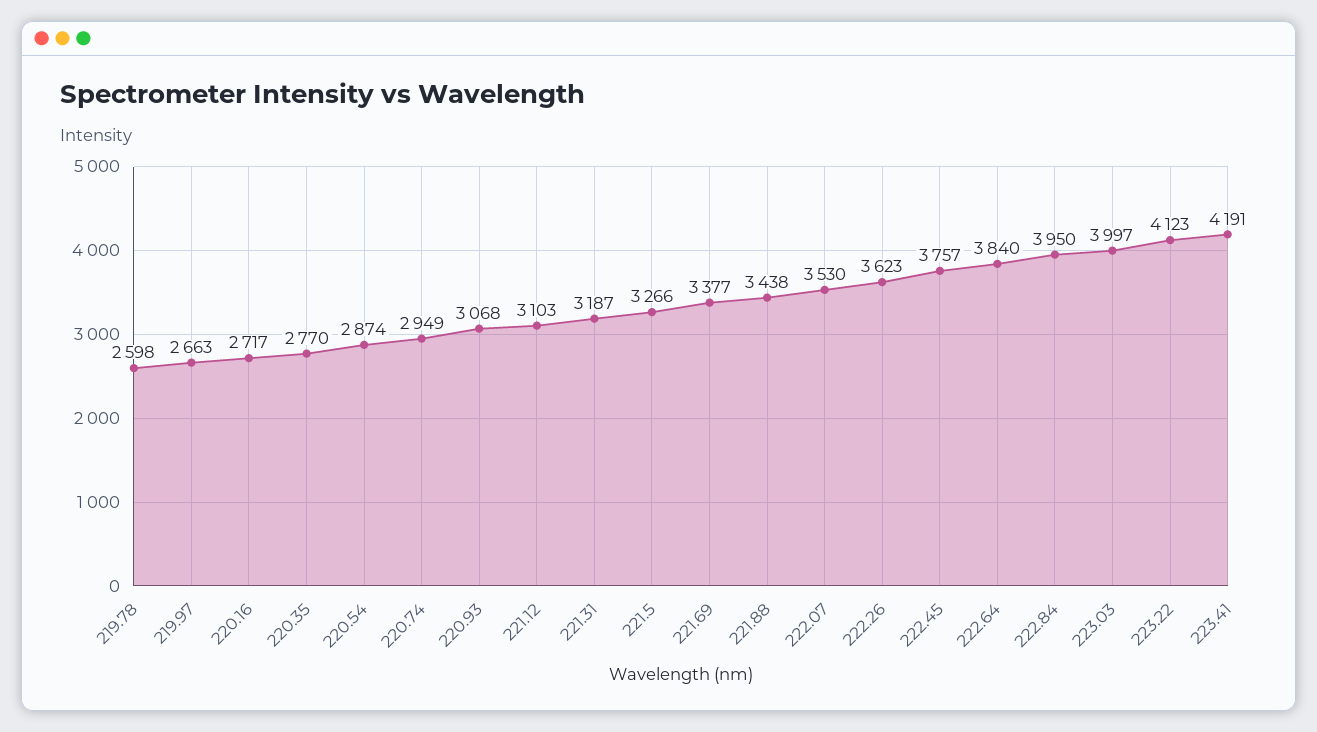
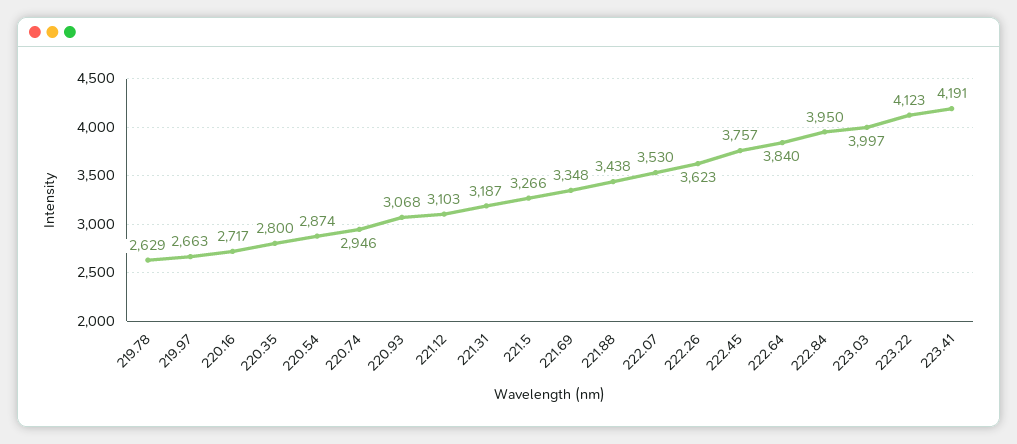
219.78: 2598 -> 2629
220.35: 2770 -> 2800
220.74: 2949 -> 2946
221.69: 3377 -> 3348

